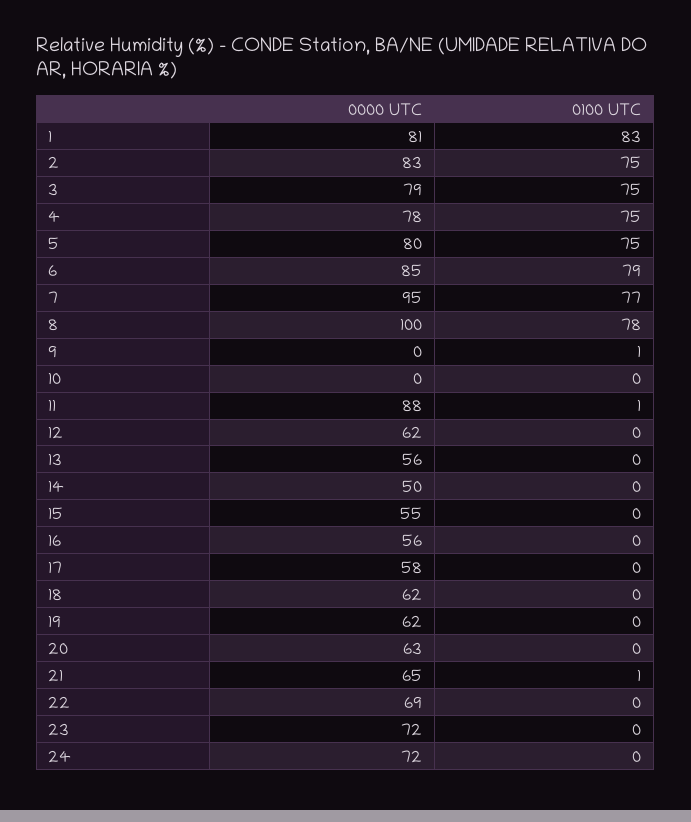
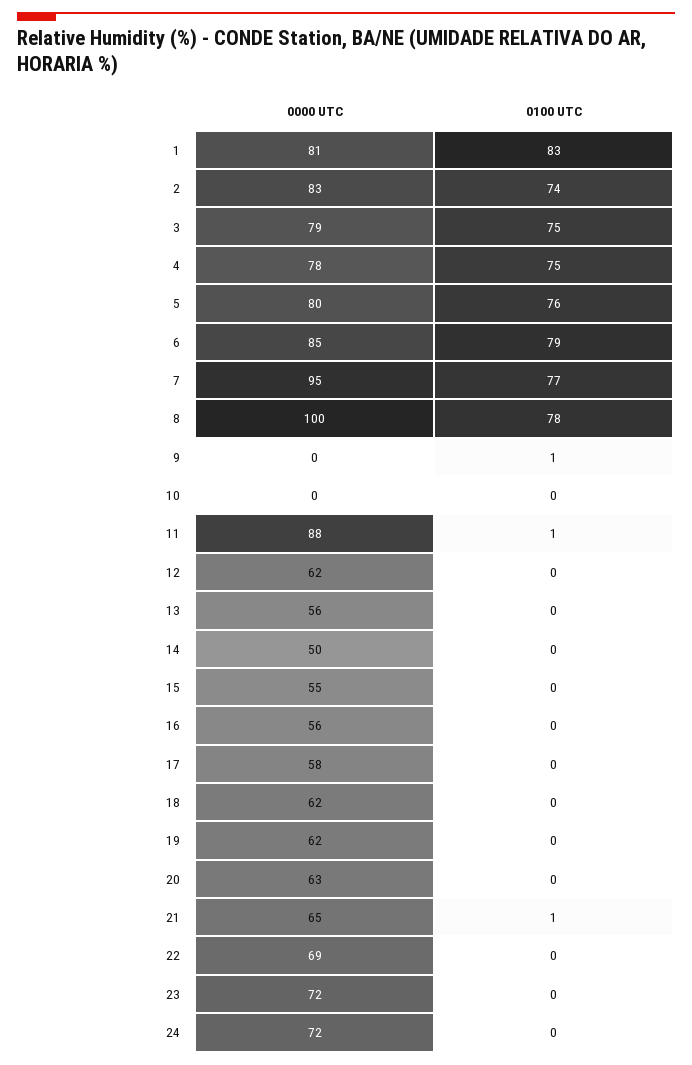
0100 UTC, 2: 75 -> 74
0100 UTC, 5: 75 -> 76

